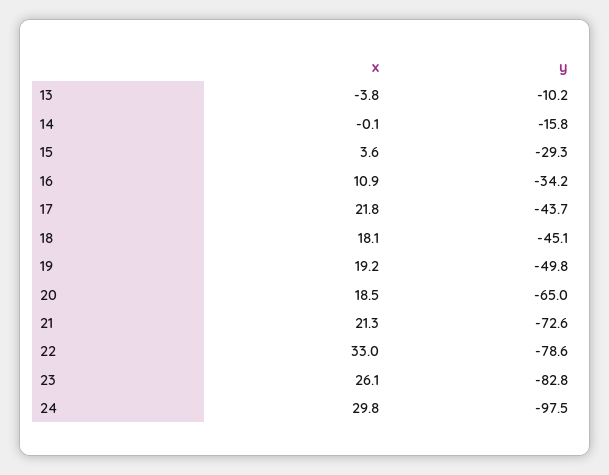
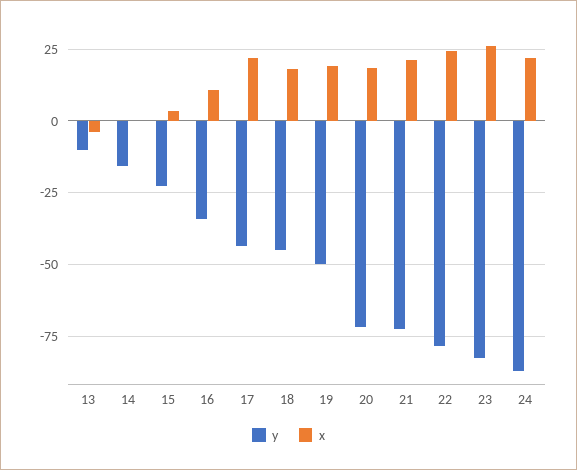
y, 15: -29.3 -> -22.5
y, 20: -65 -> -72.5
x, 22: 33 -> 25
x, 24: 29.8 -> 22.5
y, 24: -97.5 -> -87.5

